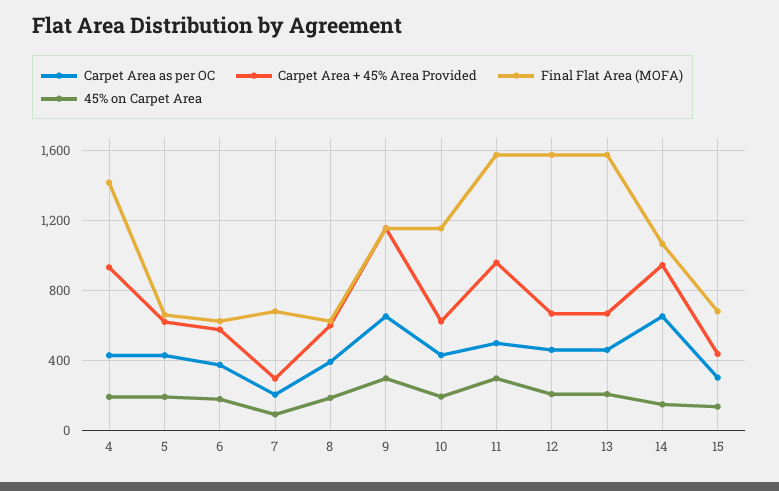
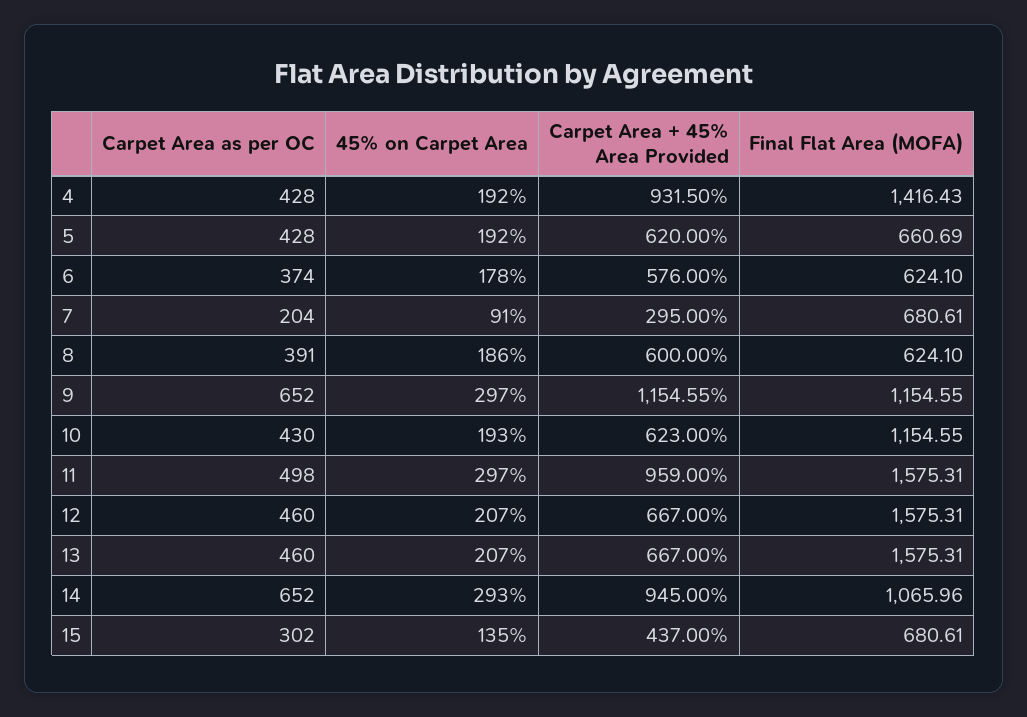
45% on Carpet Area, 14: 150 -> 293

